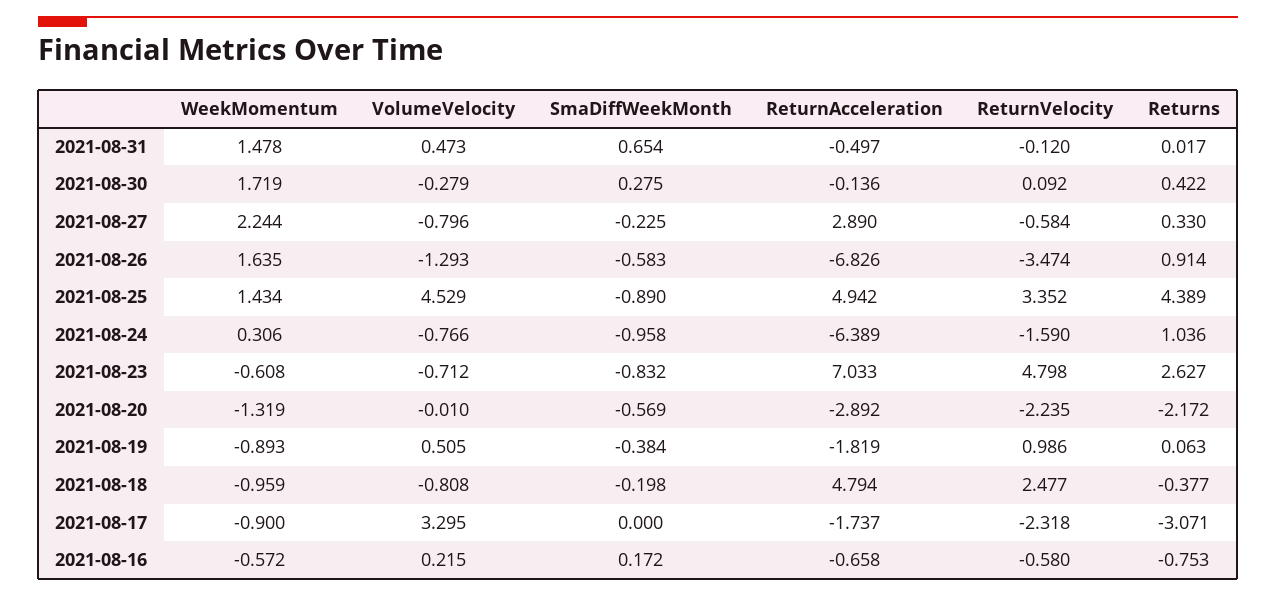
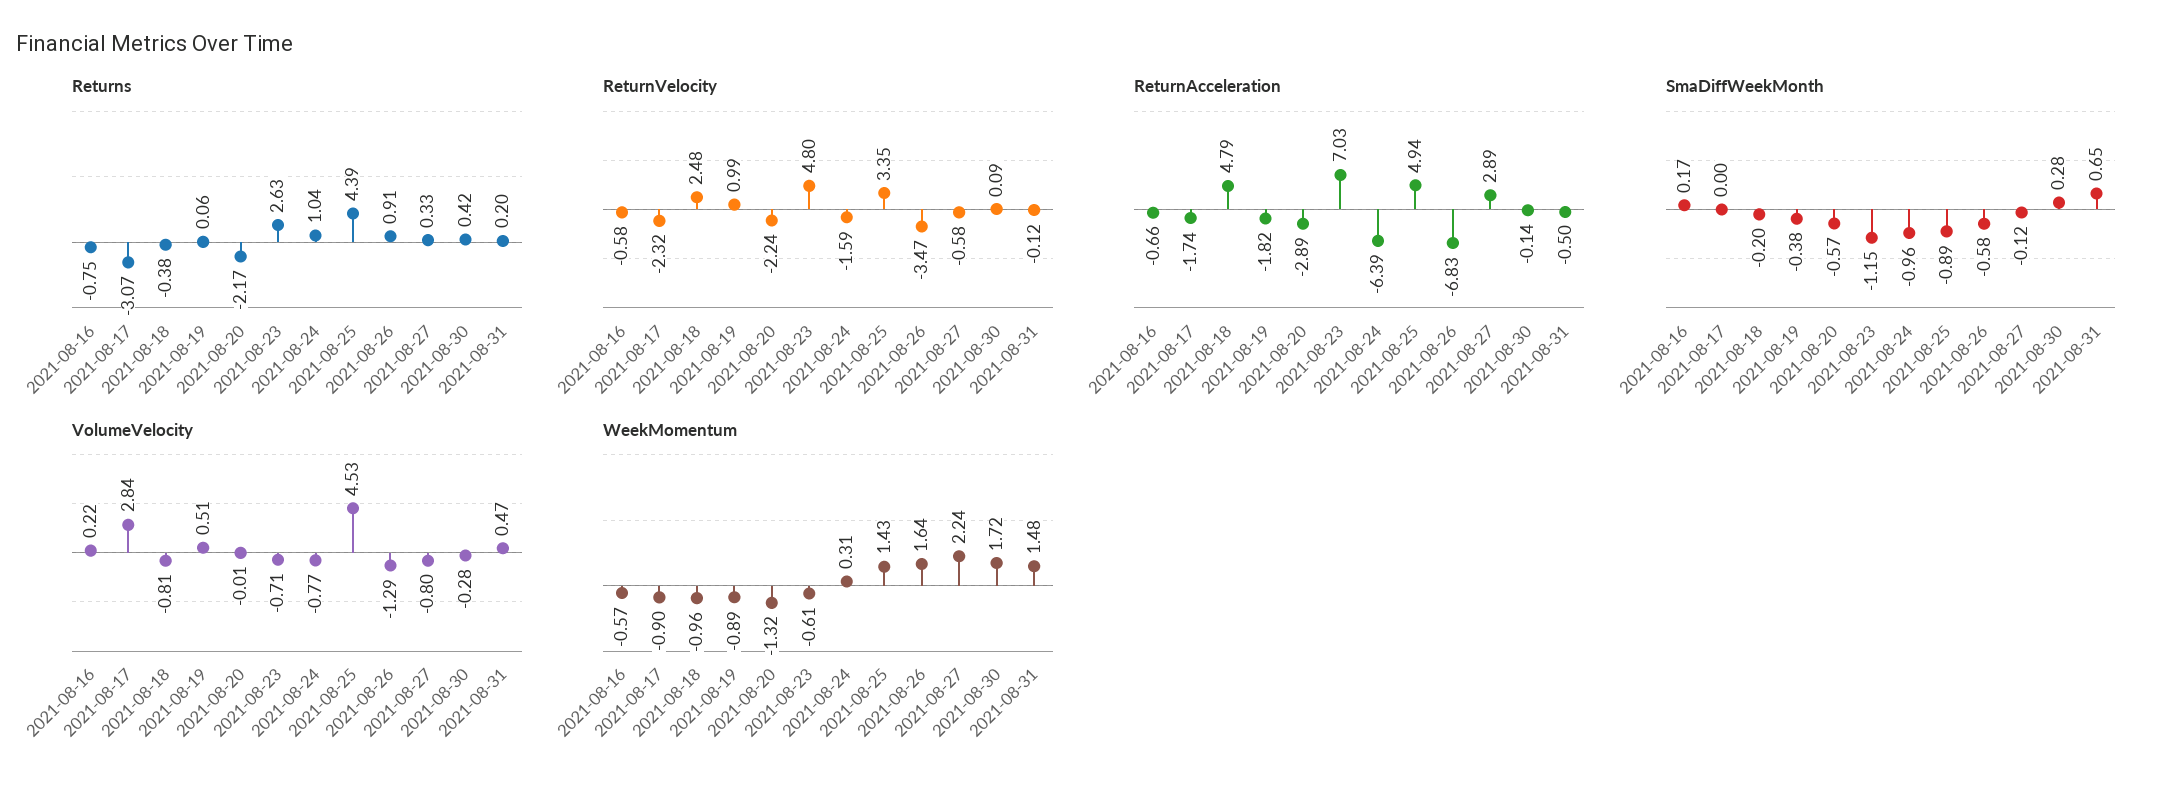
Returns, 2021-08-31: 0.017 -> 0.2
SmaDiffWeekMonth, 2021-08-27: -0.225 -> -0.12
SmaDiffWeekMonth, 2021-08-23: -0.832 -> -1.15
VolumeVelocity, 2021-08-17: 3.295 -> 2.84

